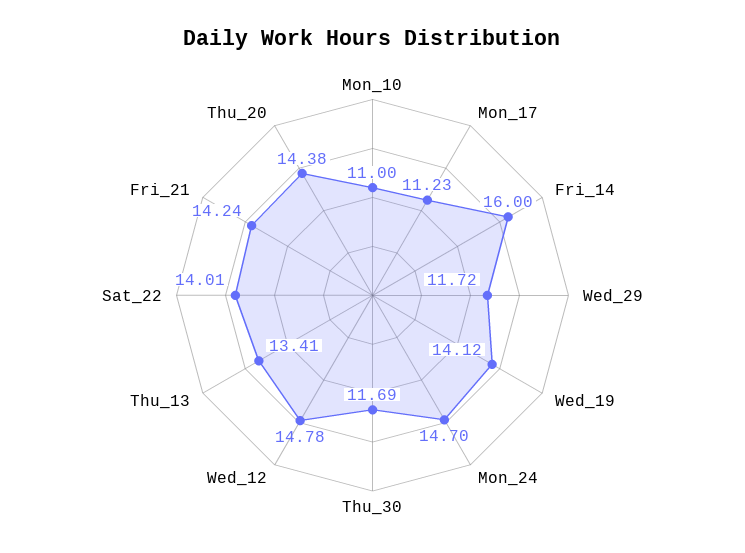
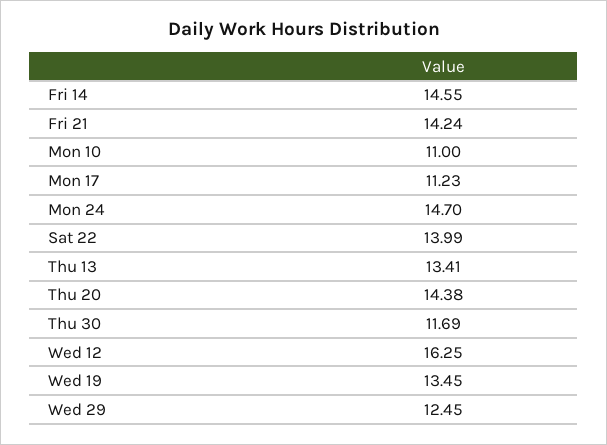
Fri_14: 16 -> 14.55
Wed_29: 11.72 -> 12.45
Wed_19: 14.12 -> 13.45
Wed_12: 14.78 -> 16.25
Sat_22: 14.01 -> 13.99

